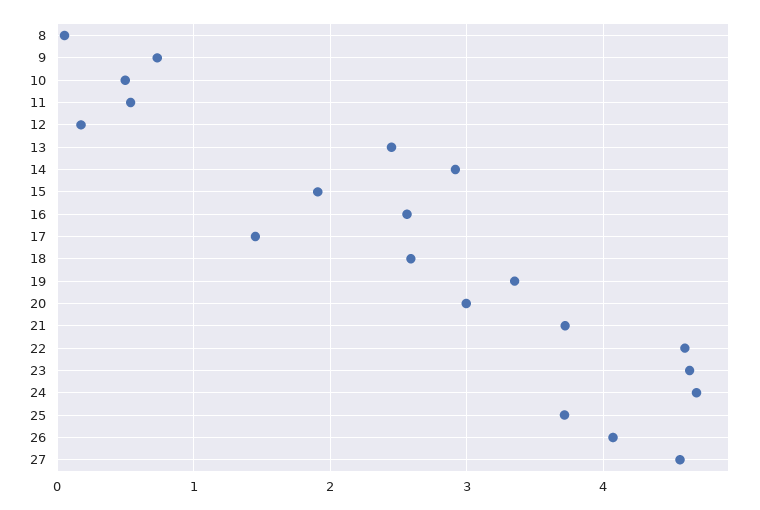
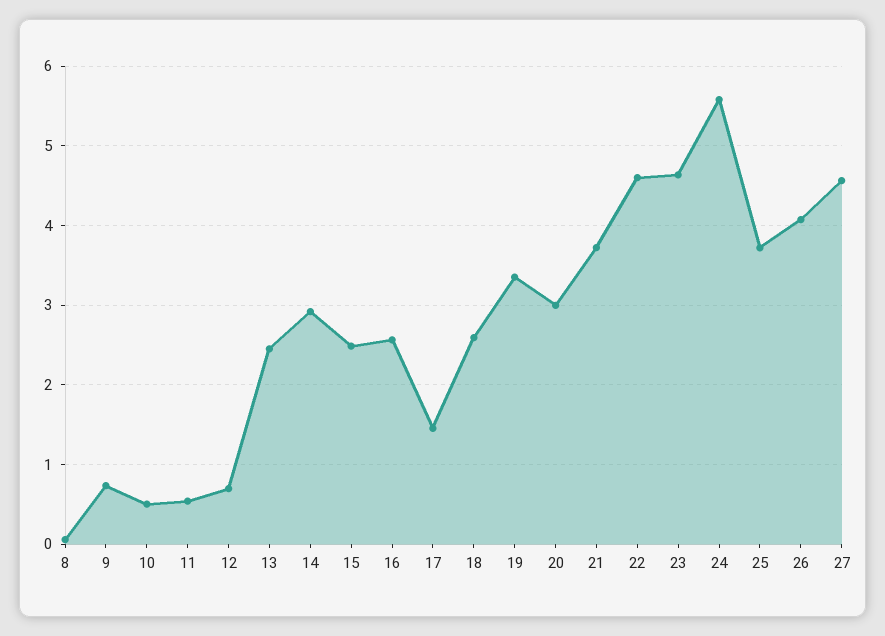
12: 0.2 -> 0.7
15: 1.9 -> 2.5
24: 4.7 -> 5.6

